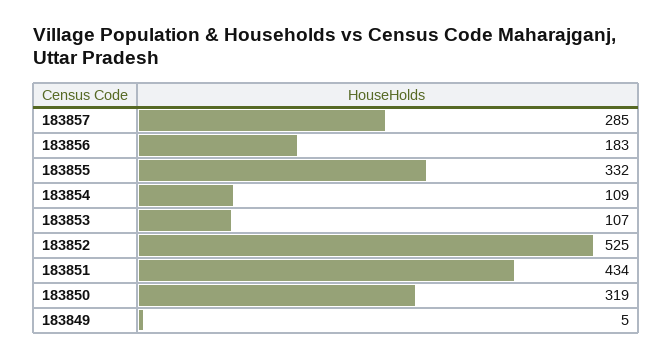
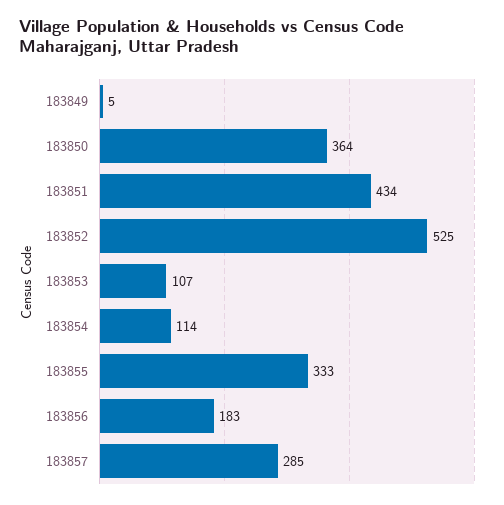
183855: 332 -> 333
183854: 109 -> 114
183850: 319 -> 364

